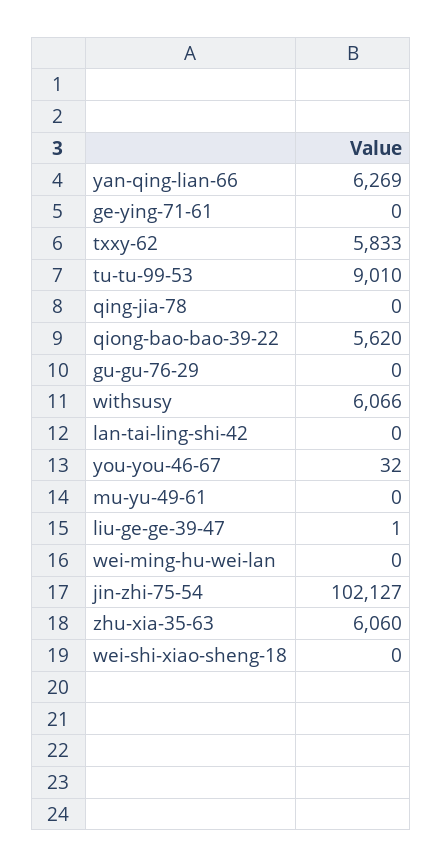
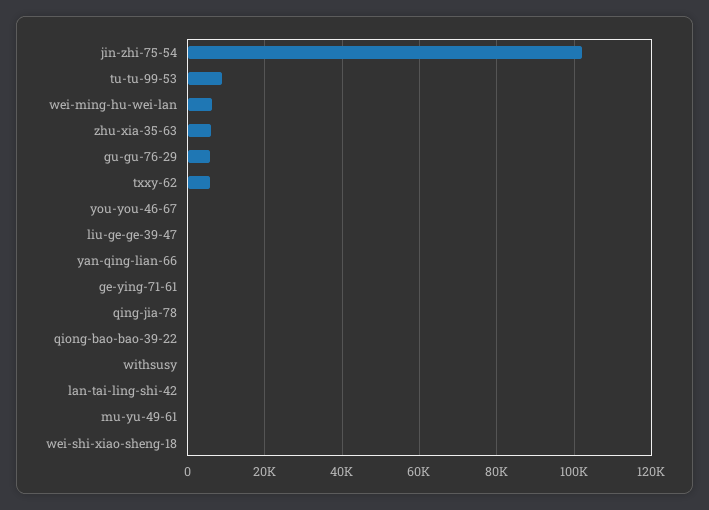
yan-qing-lian-66: 6269 -> 0
qiong-bao-bao-39-22: 5620 -> 0
gu-gu-76-29: 0 -> 6000
withsusy: 6066 -> 0
wei-ming-hu-wei-lan: 0 -> 6000

